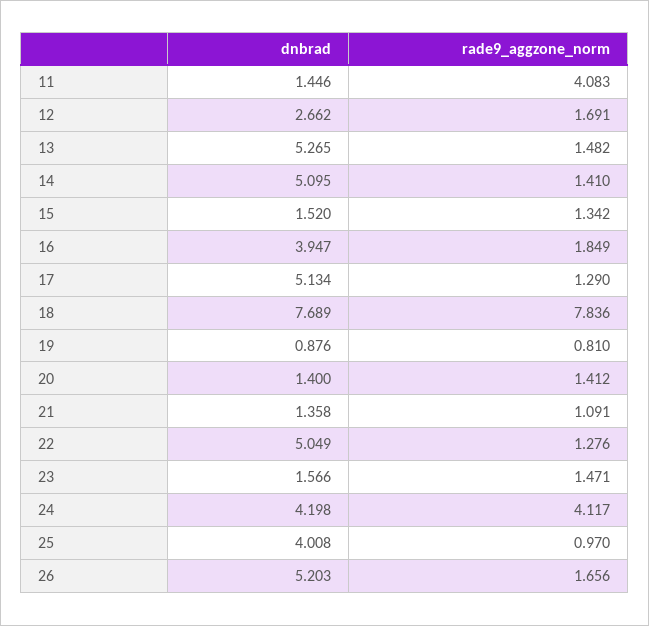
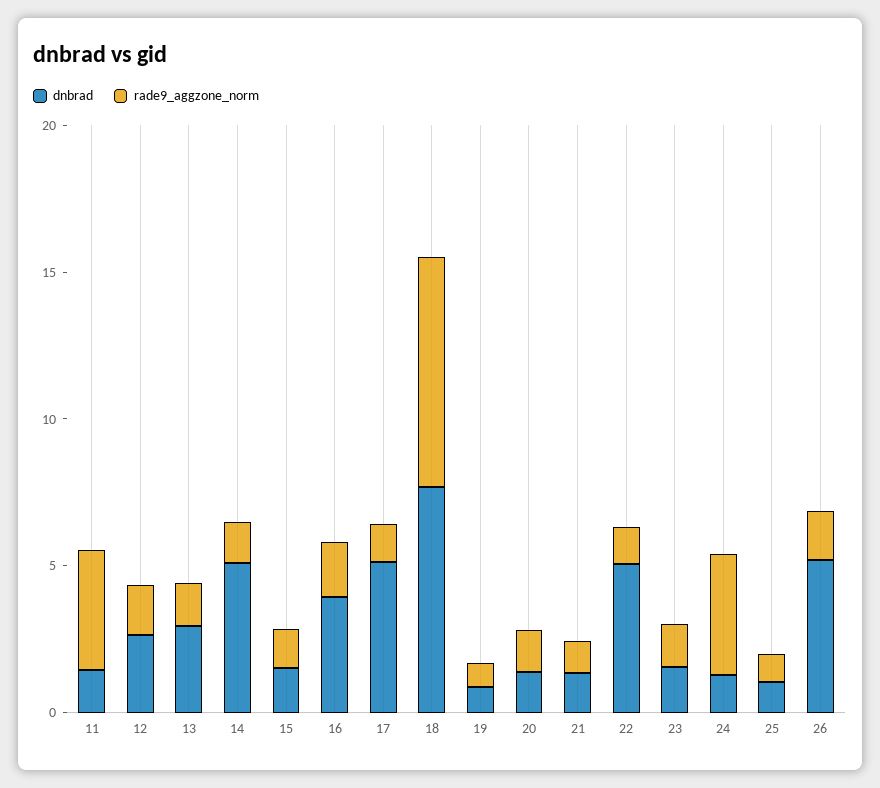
dnbrad, 13: 5.265 -> 3
dnbrad, 24: 4.198 -> 1
dnbrad, 25: 4.008 -> 1

